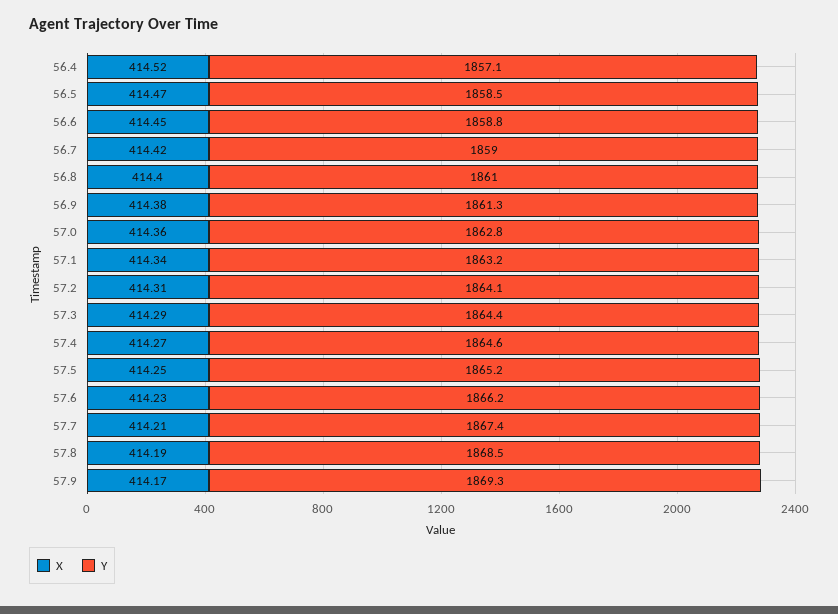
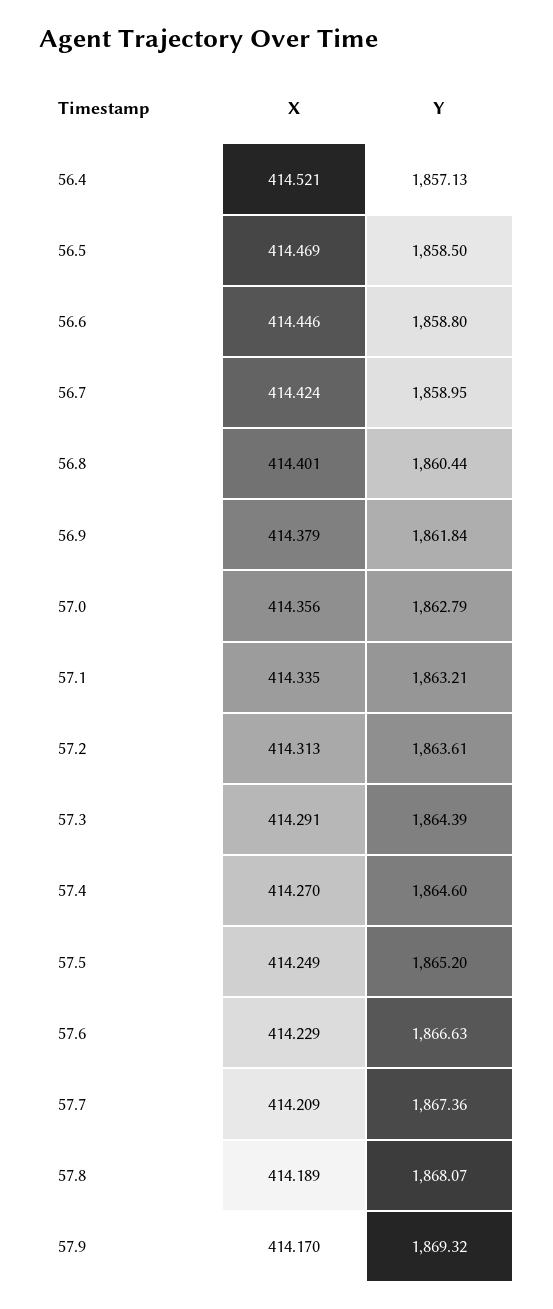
Y, 56.8: 1861 -> 1860.44
Y, 56.9: 1861.3 -> 1861.84
Y, 57.2: 1864.1 -> 1863.61
Y, 57.6: 1866.2 -> 1866.63
Y, 57.8: 1868.5 -> 1868.07

